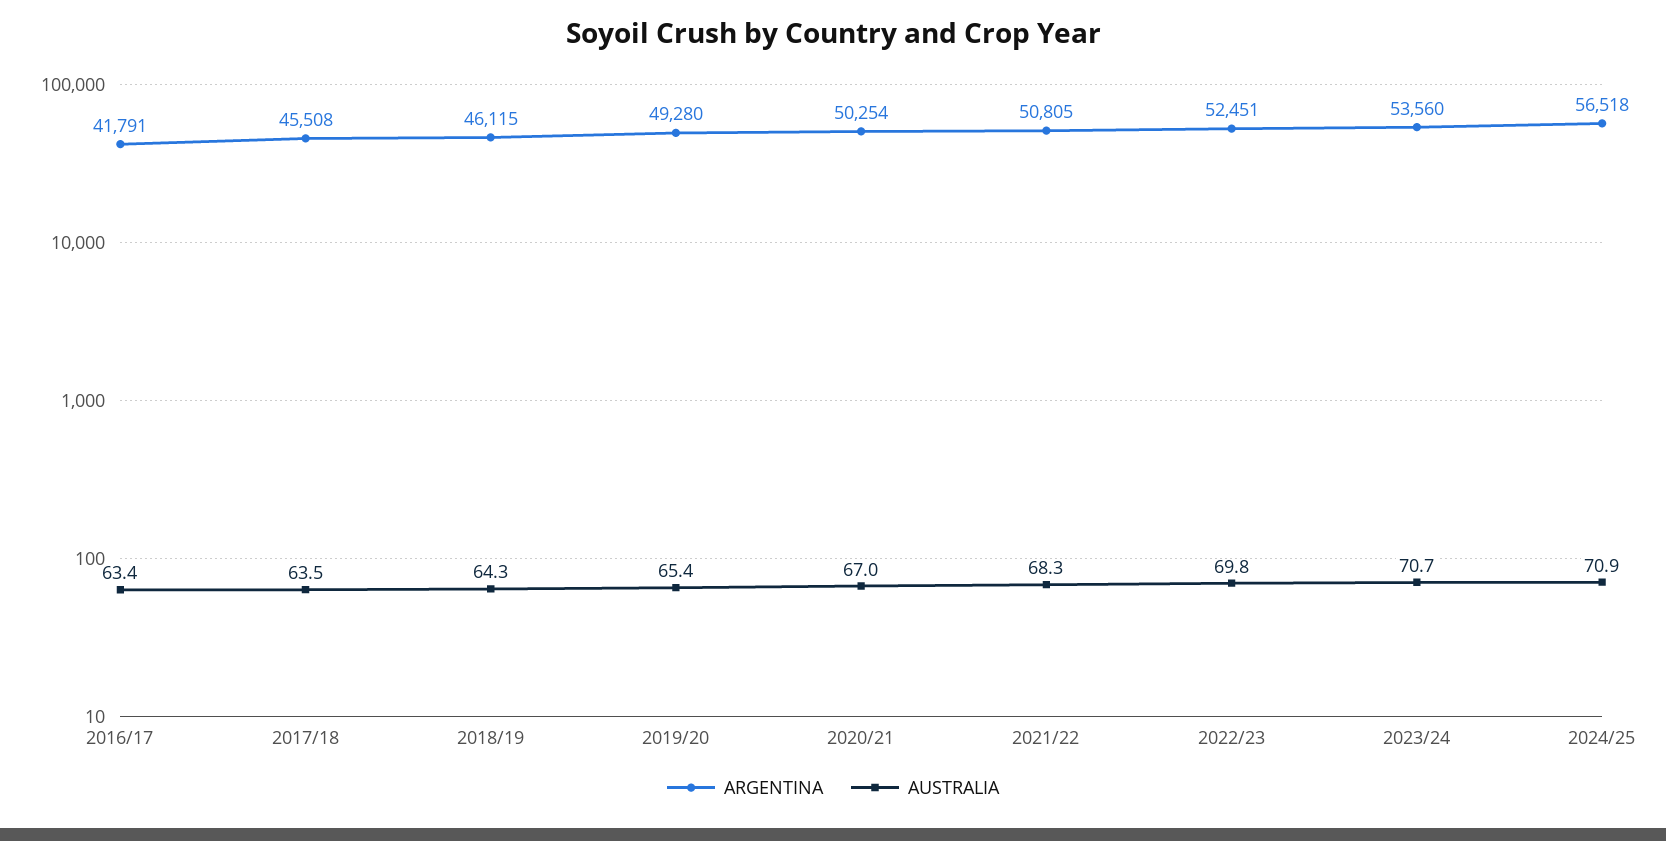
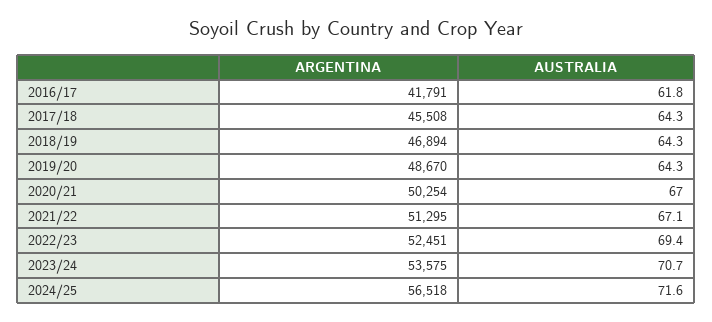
AUSTRALIA, 2016/17: 63.4 -> 61.8
AUSTRALIA, 2017/18: 63.5 -> 64.3
ARGENTINA, 2018/19: 46115 -> 46894
ARGENTINA, 2019/20: 49280 -> 48670
AUSTRALIA, 2019/20: 65.4 -> 64.3
ARGENTINA, 2021/22: 50805 -> 51295
AUSTRALIA, 2021/22: 68.3 -> 67.1
AUSTRALIA, 2022/23: 69.8 -> 69.4
ARGENTINA, 2023/24: 53560 -> 53575
AUSTRALIA, 2024/25: 70.9 -> 71.6

